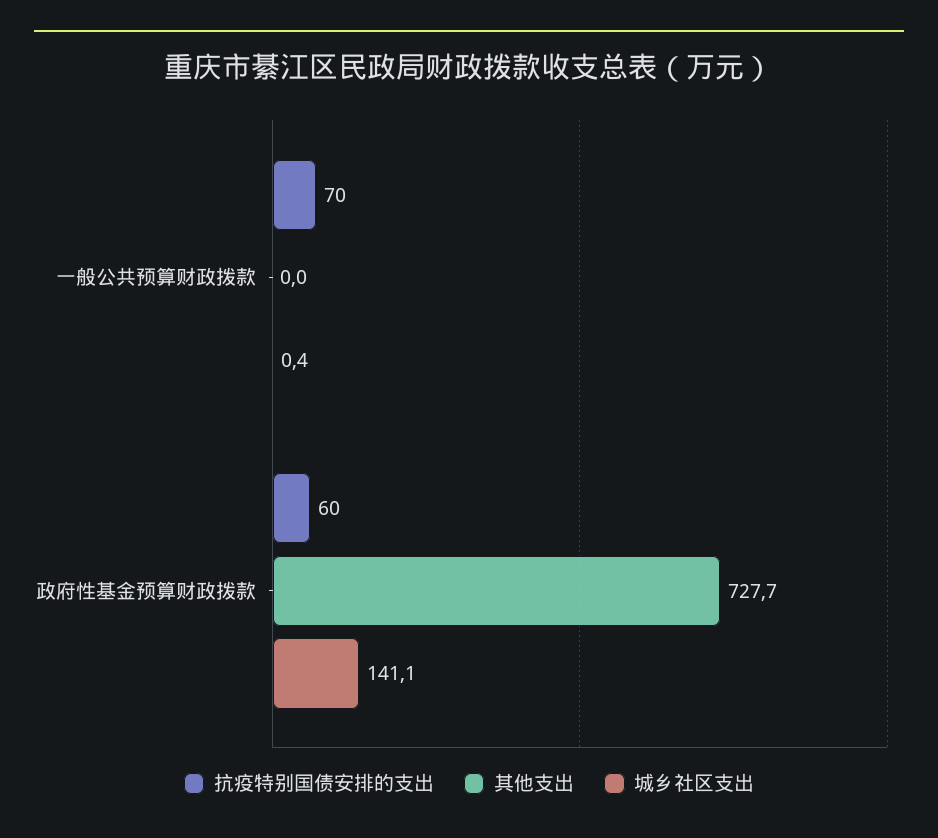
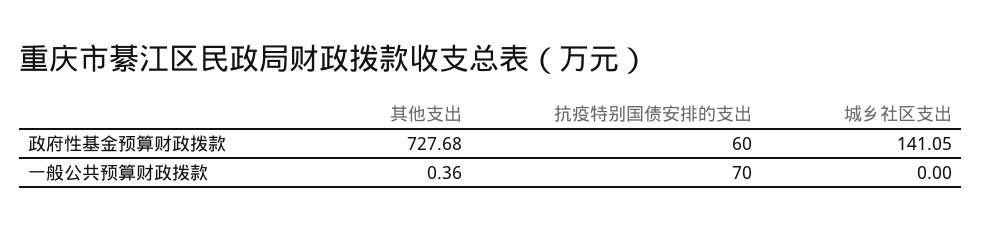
其他支出, 一般公共预算财政拨款: 0 -> 0.36
城乡社区支出, 一般公共预算财政拨款: 0.4 -> 0

